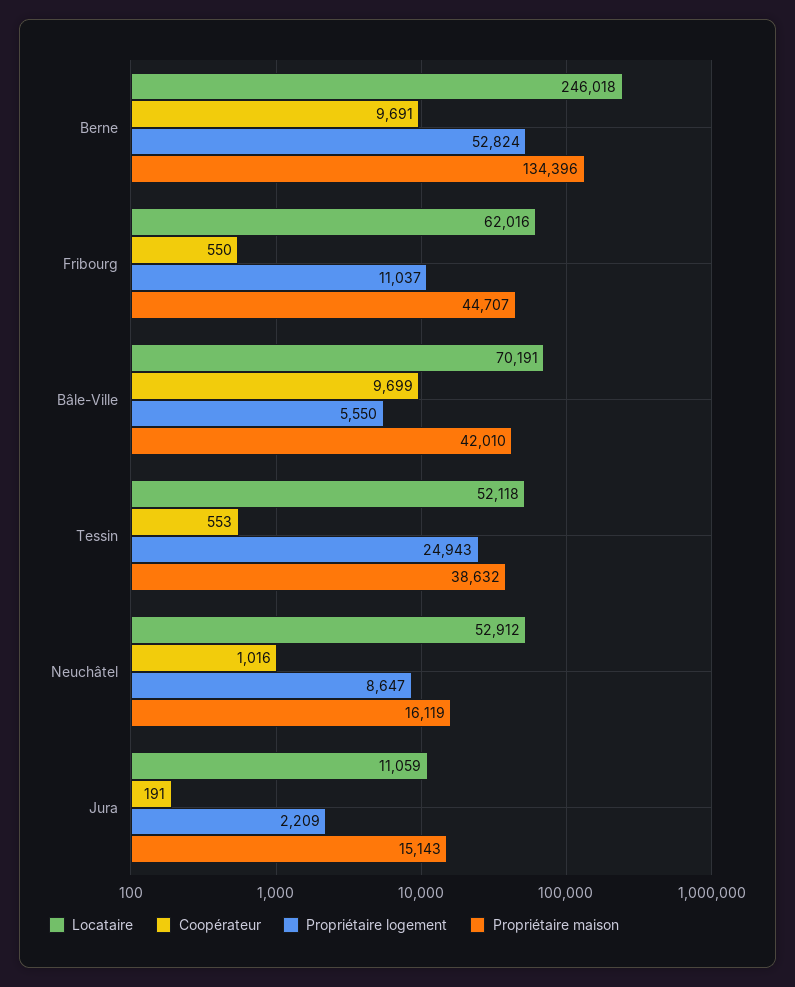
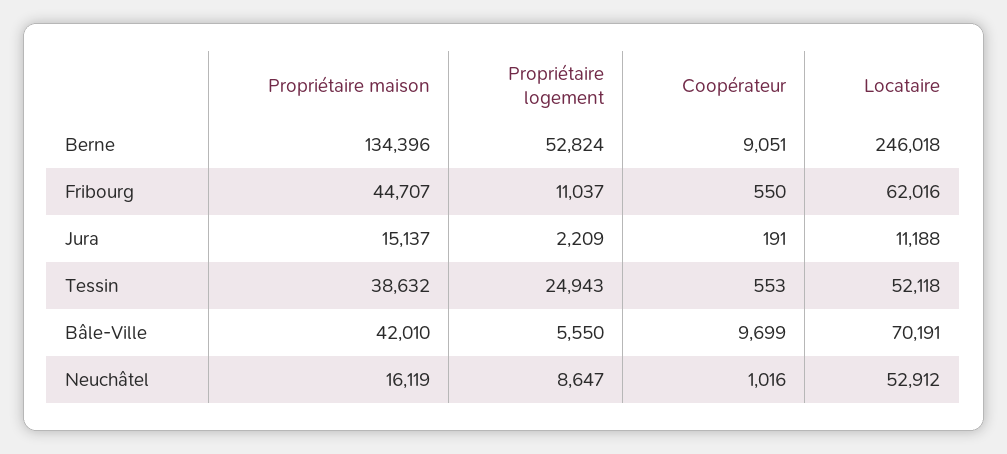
Coopérateur, Berne: 9691 -> 9051
Locataire, Jura: 11059 -> 11188
Propriétaire maison, Jura: 15143 -> 15137

